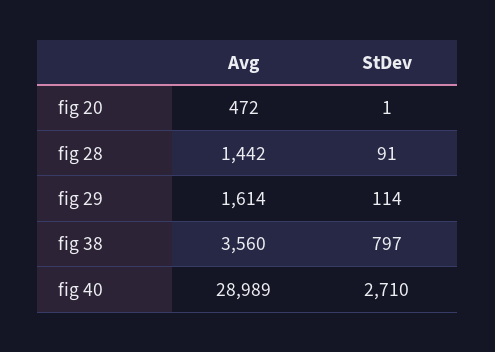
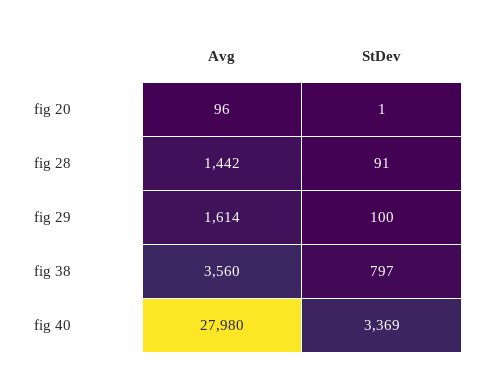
Avg, fig 20: 472 -> 96
StDev, fig 29: 114 -> 100
Avg, fig 40: 28989 -> 27980
StDev, fig 40: 2710 -> 3369

